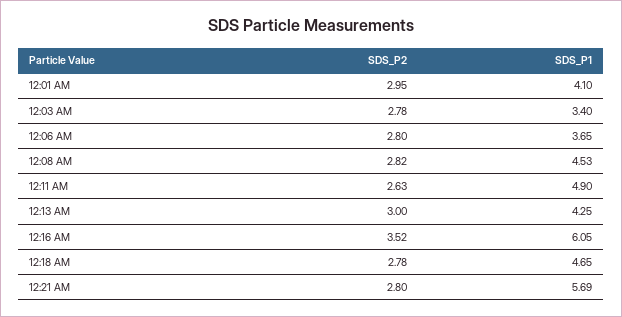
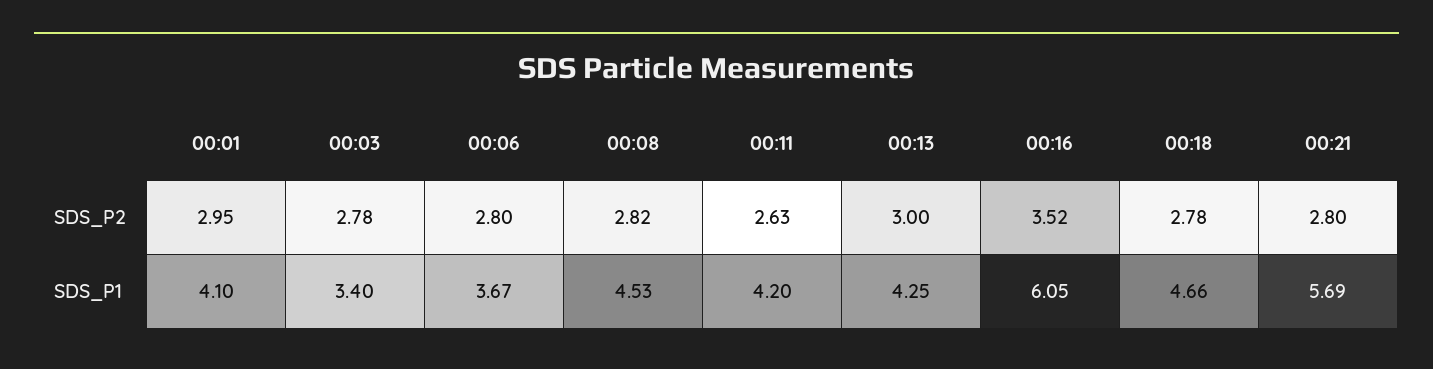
SDS_P1, 12:06 AM: 3.65 -> 3.67
SDS_P1, 12:11 AM: 4.9 -> 4.2
SDS_P1, 12:18 AM: 4.65 -> 4.66

